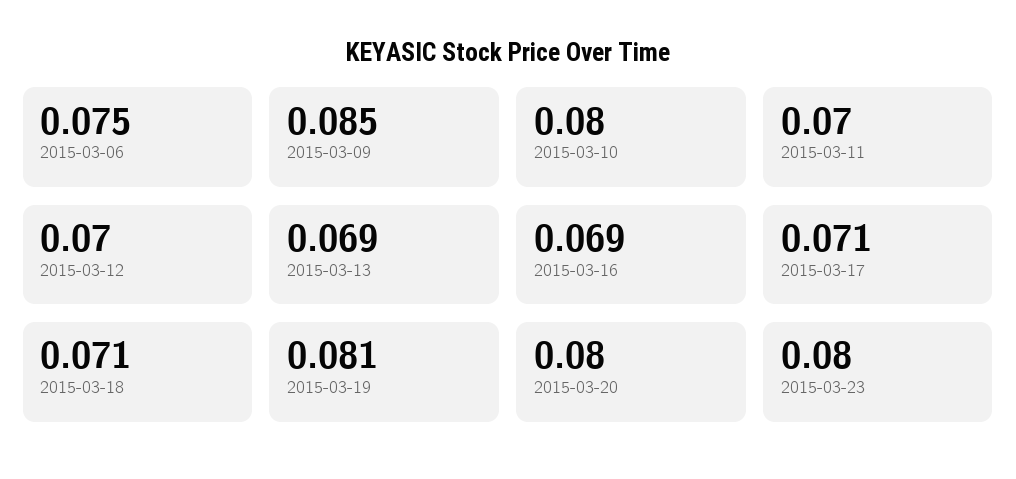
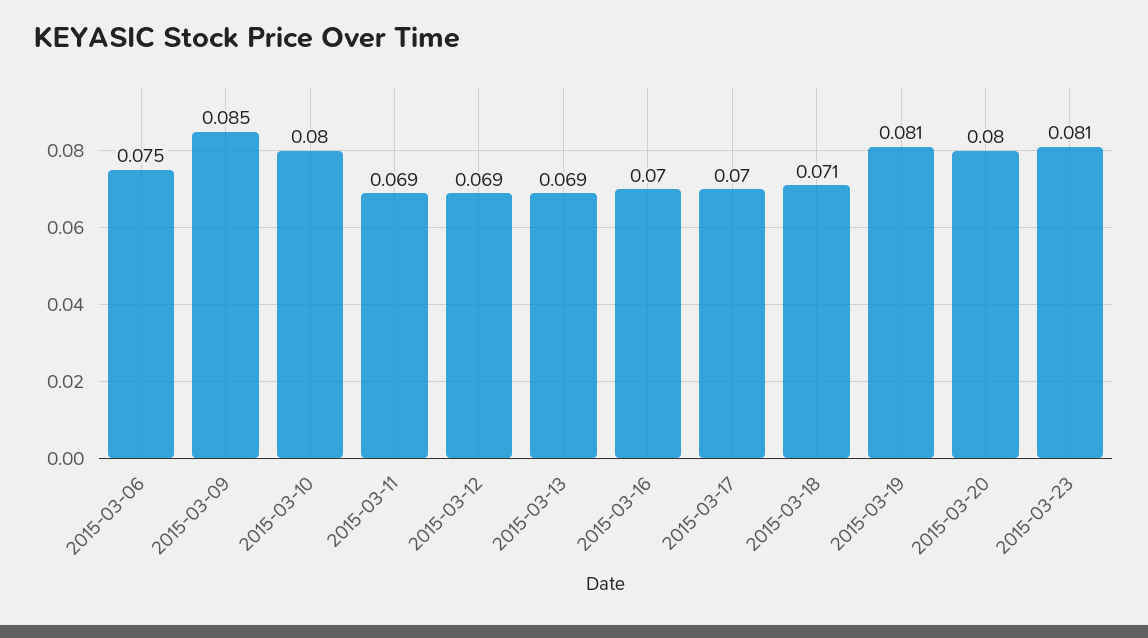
2015-03-11: 0.07 -> 0.069
2015-03-12: 0.07 -> 0.069
2015-03-16: 0.069 -> 0.07
2015-03-17: 0.071 -> 0.07
2015-03-23: 0.08 -> 0.081

